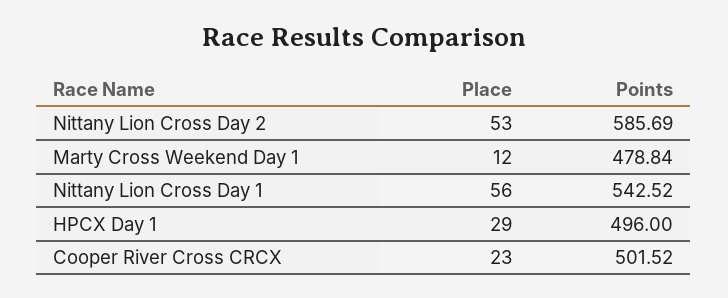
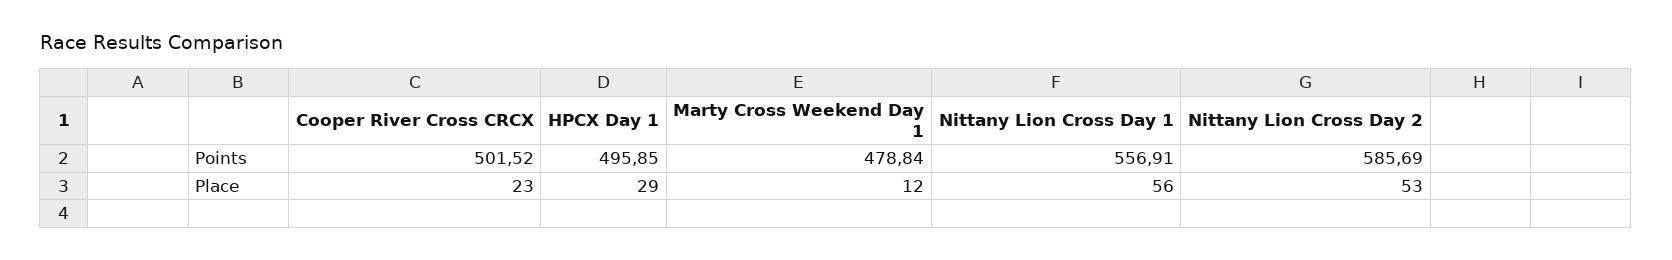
Points, Nittany Lion Cross Day 1: 542.52 -> 556.91
Points, HPCX Day 1: 496 -> 495.85

